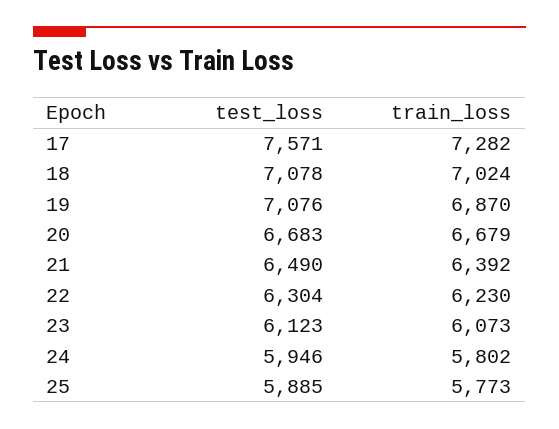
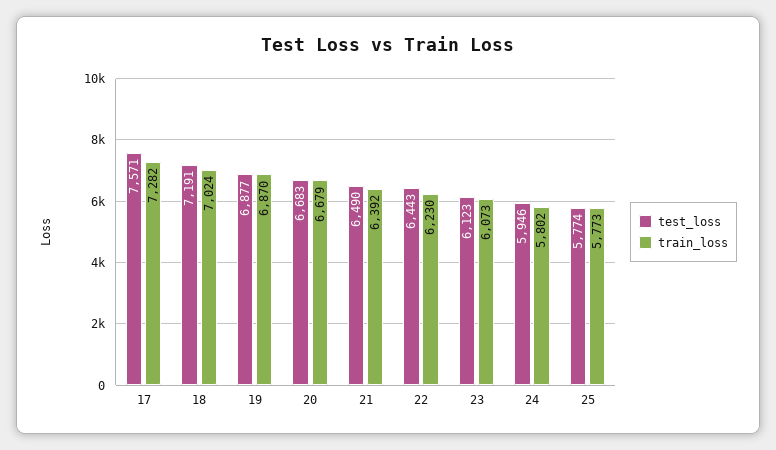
test_loss, 18: 7078 -> 7191
test_loss, 19: 7076 -> 6877
test_loss, 22: 6304 -> 6443
test_loss, 25: 5885 -> 5774

